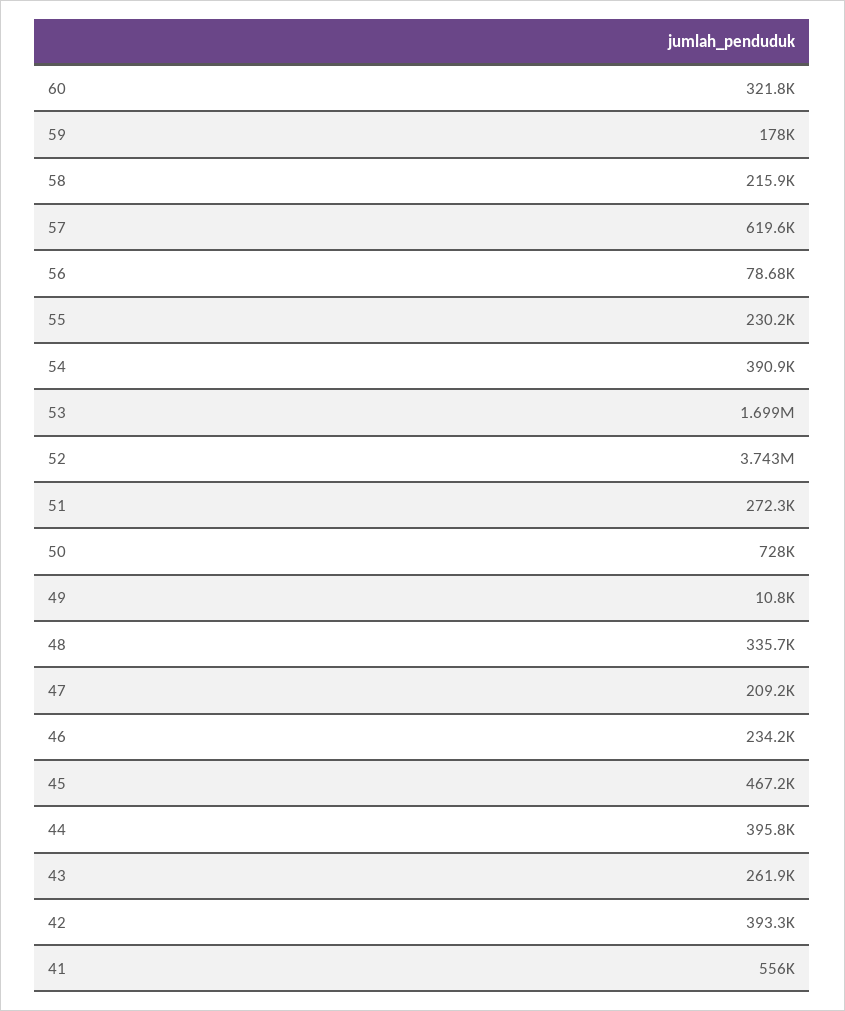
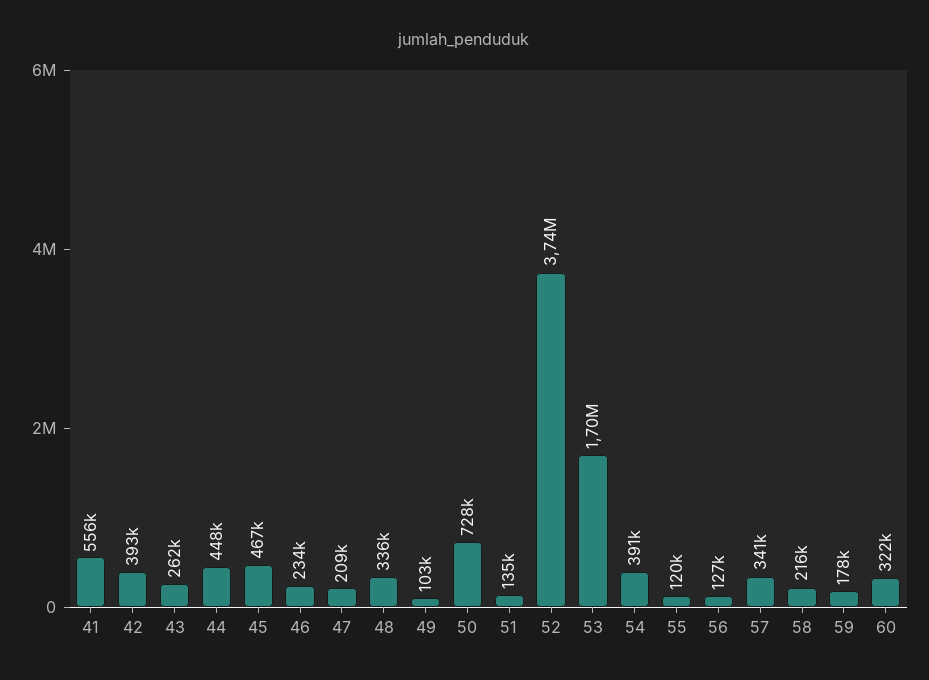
57: 619600 -> 341000
56: 78680 -> 127000
55: 230200 -> 120000
51: 272300 -> 135000
49: 10800 -> 103000
44: 395800 -> 448000

